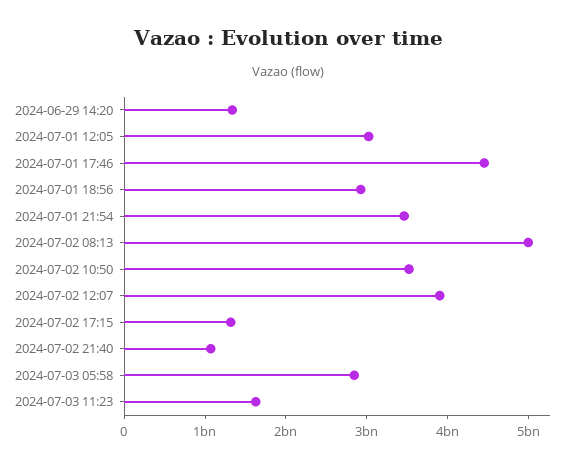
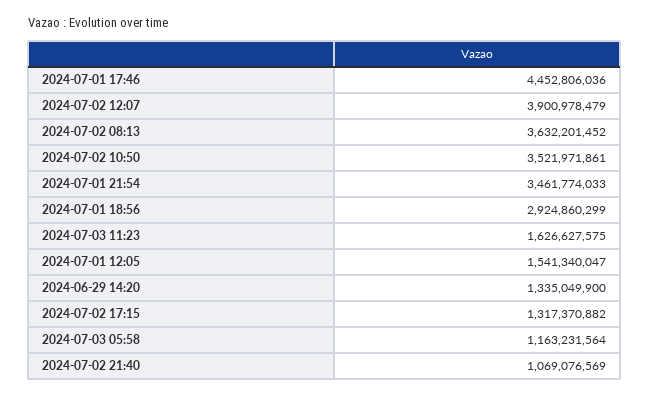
2024-07-01 12:05: 3000000000 -> 1541340047
2024-07-02 08:13: 5000000000 -> 3632201452
2024-07-03 05:58: 2800000000 -> 1163231564

